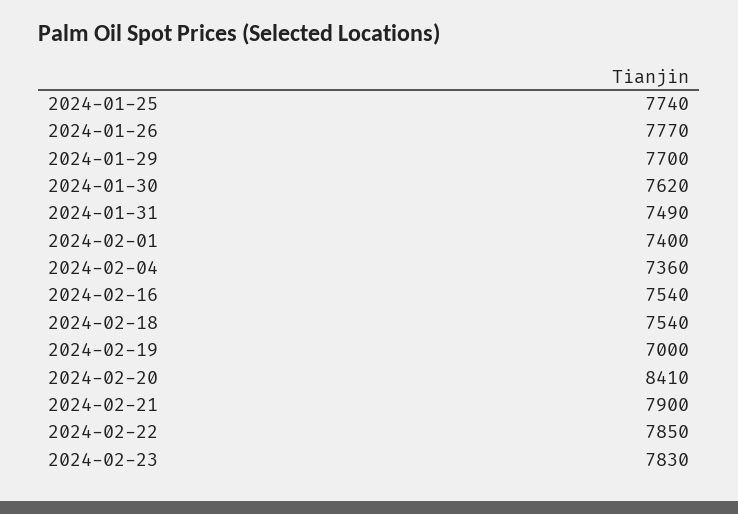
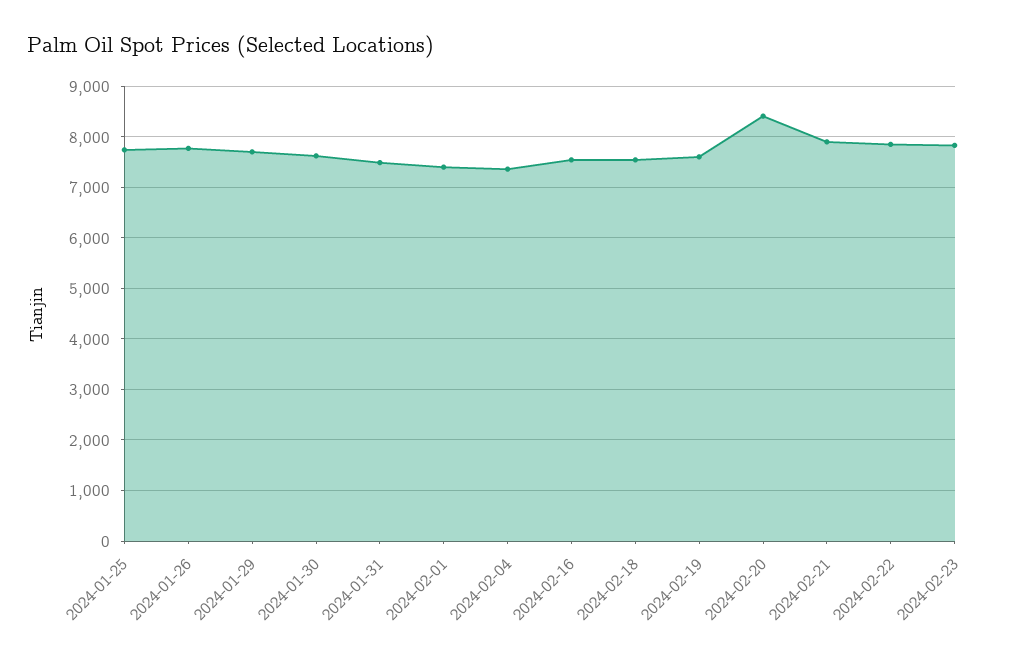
2024-02-19: 7000 -> 7600

